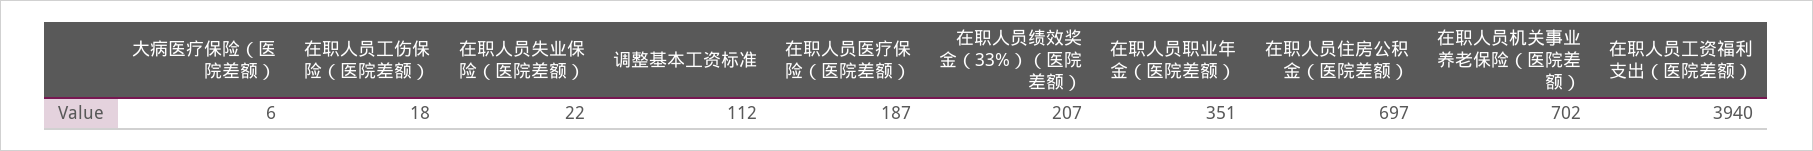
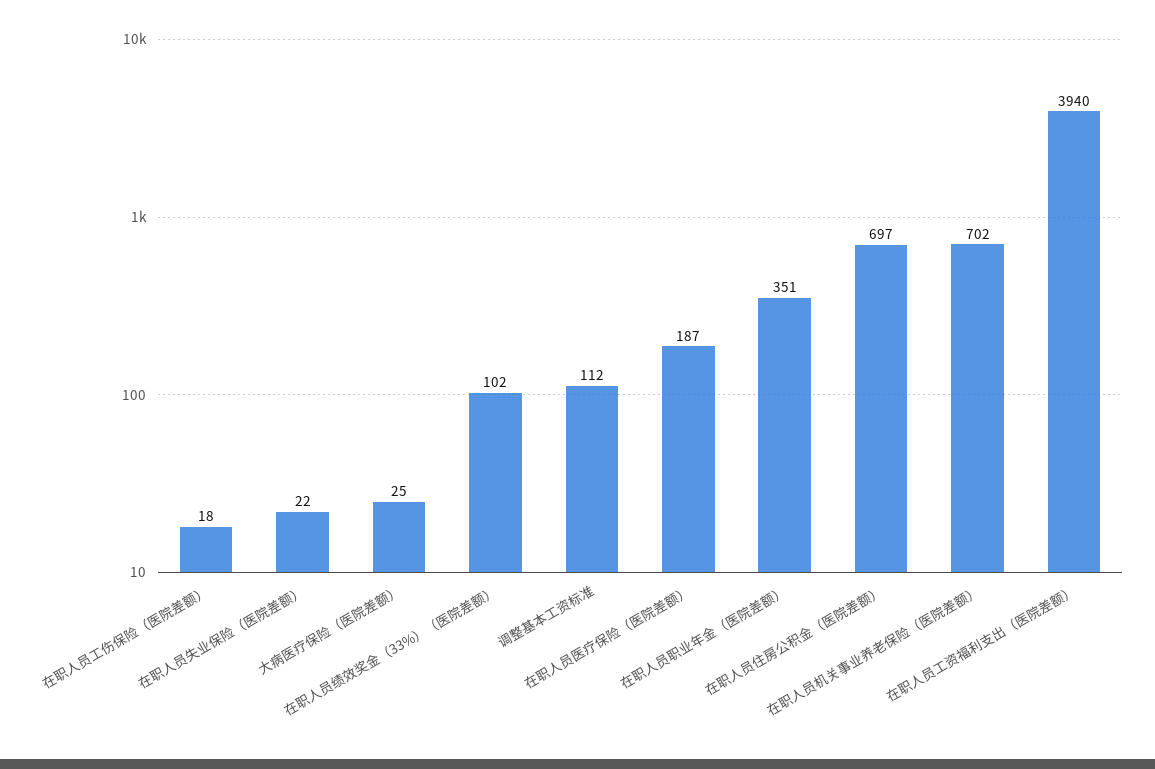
大病医疗保险（医院差额）: 6 -> 25
在职人员绩效奖金（33%）（医院差额）: 207 -> 102

